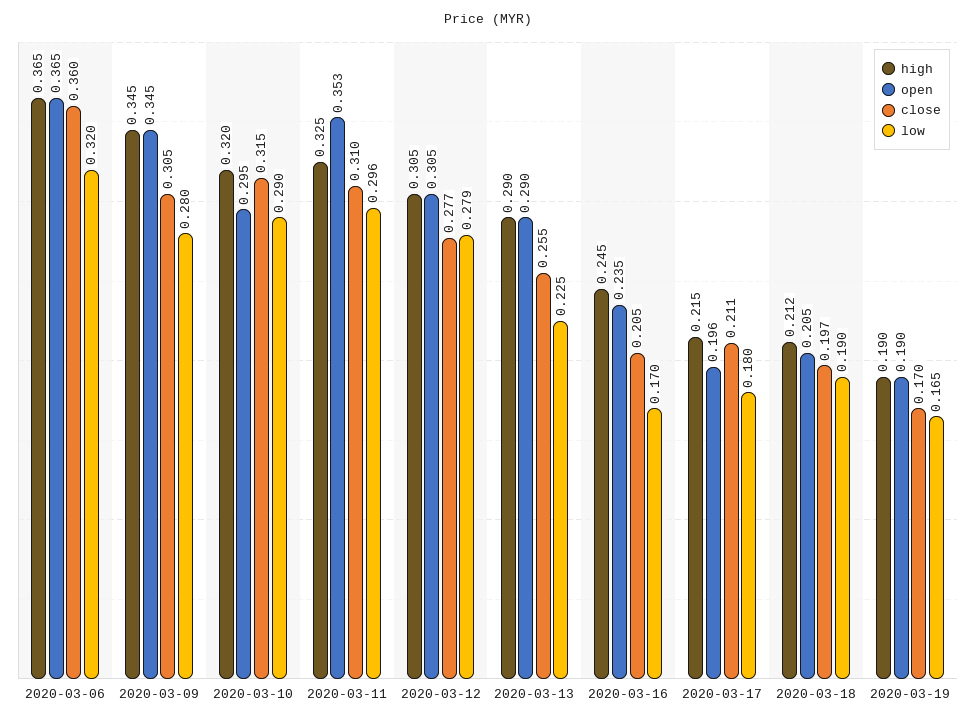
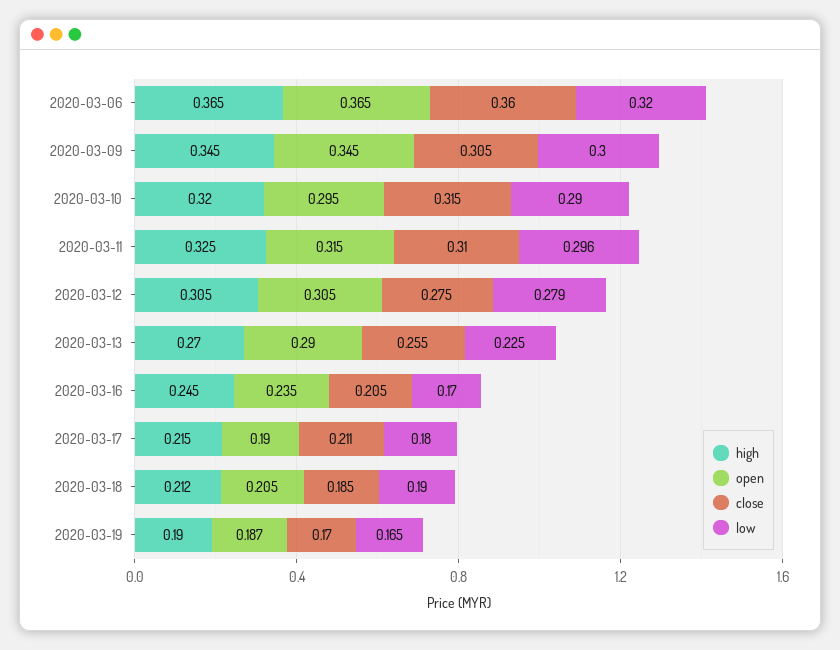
low, 2020-03-09: 0.28 -> 0.3
open, 2020-03-11: 0.353 -> 0.315
close, 2020-03-12: 0.277 -> 0.275
high, 2020-03-13: 0.29 -> 0.27
open, 2020-03-17: 0.196 -> 0.19
close, 2020-03-18: 0.197 -> 0.185
open, 2020-03-19: 0.19 -> 0.187

